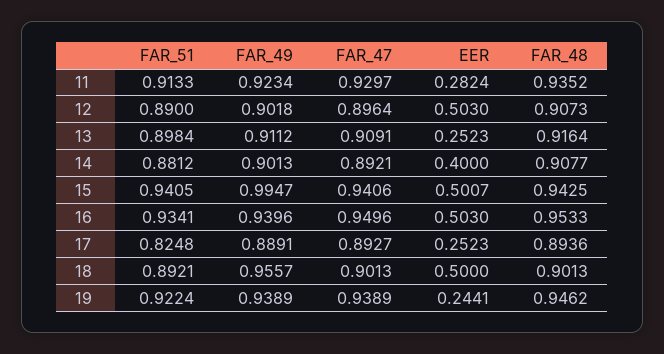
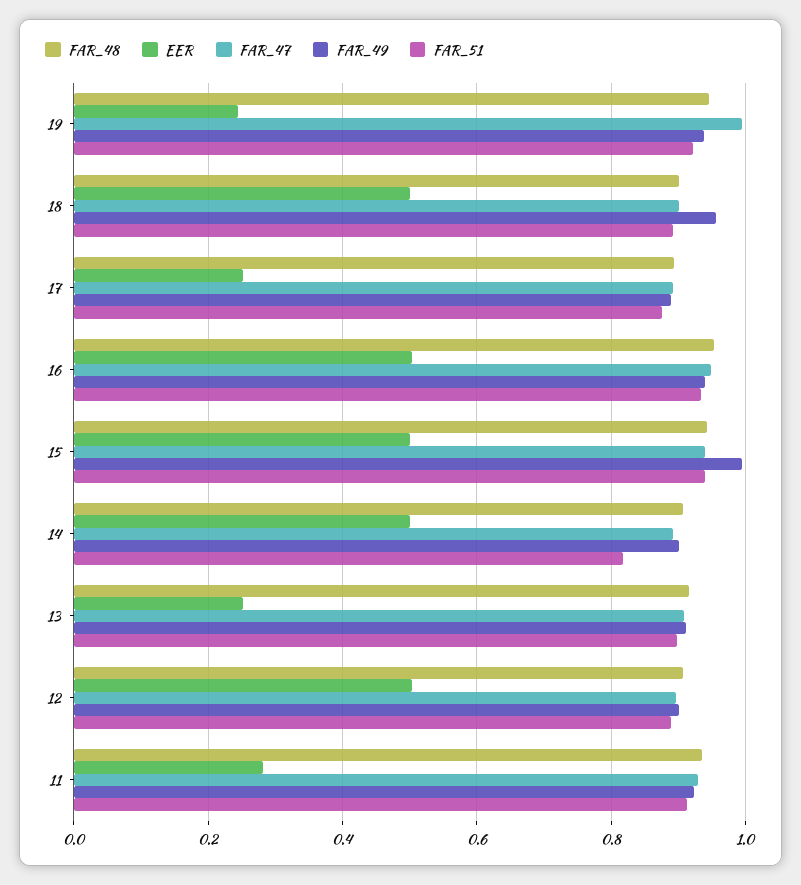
FAR_51, 14: 0.8812 -> 0.82
EER, 14: 0.4 -> 0.5
FAR_51, 17: 0.8248 -> 0.88
FAR_47, 19: 0.9389 -> 1

